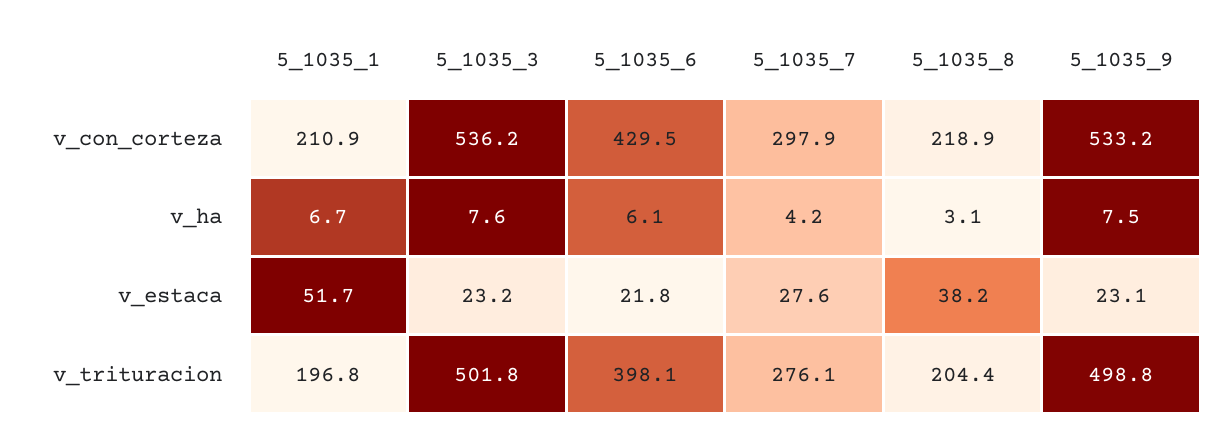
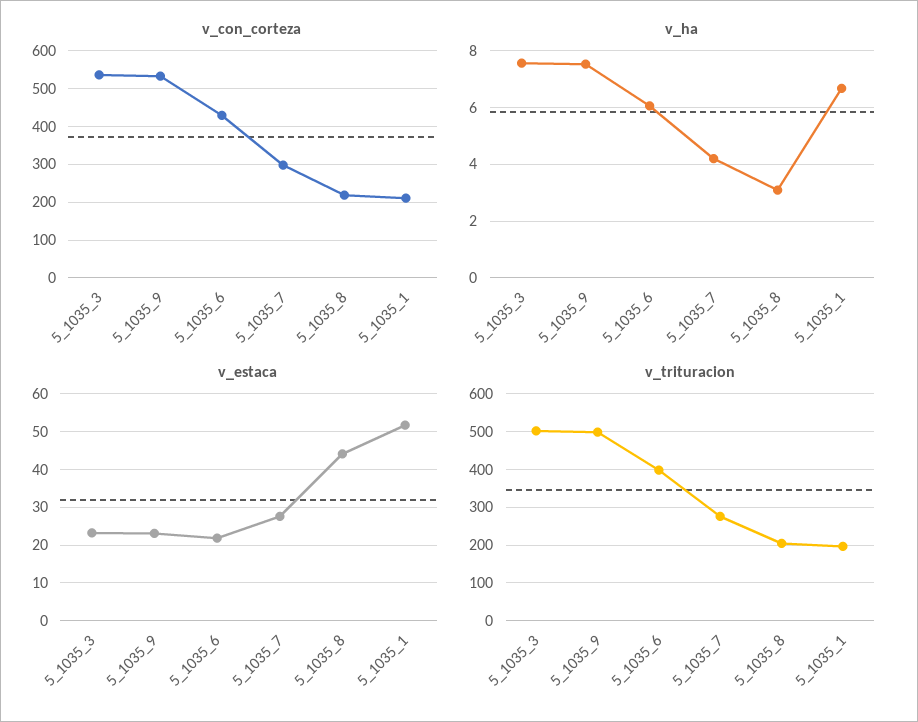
v_estaca, 5_1035_8: 38.2 -> 44

